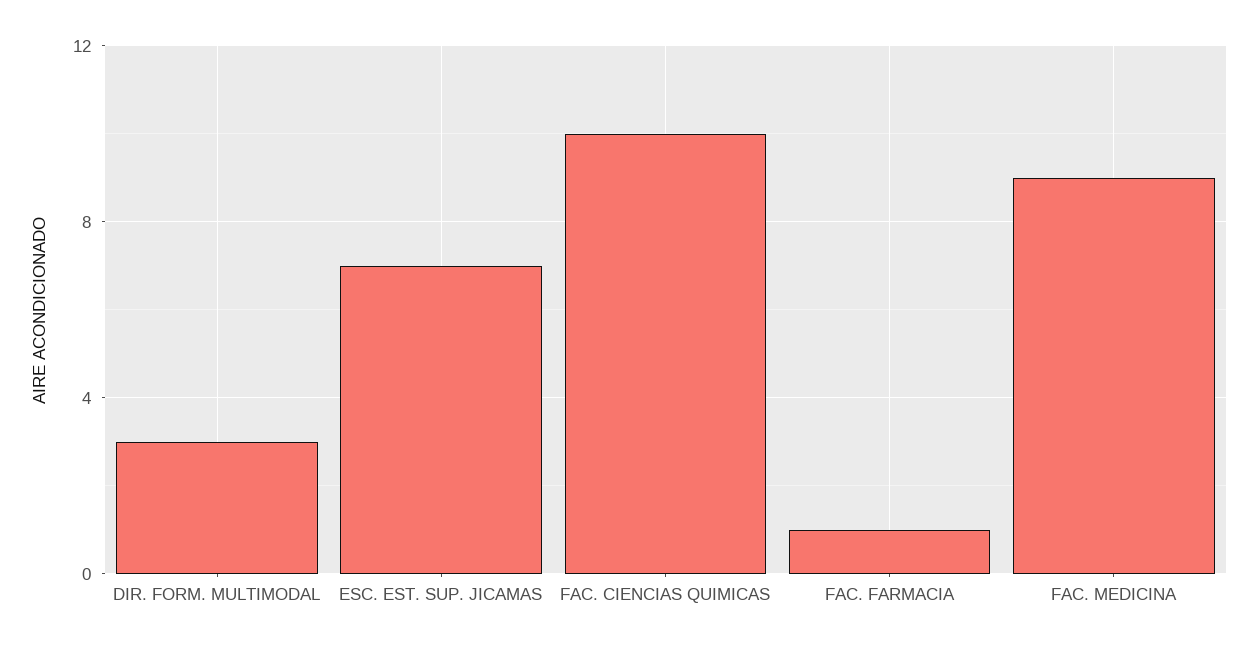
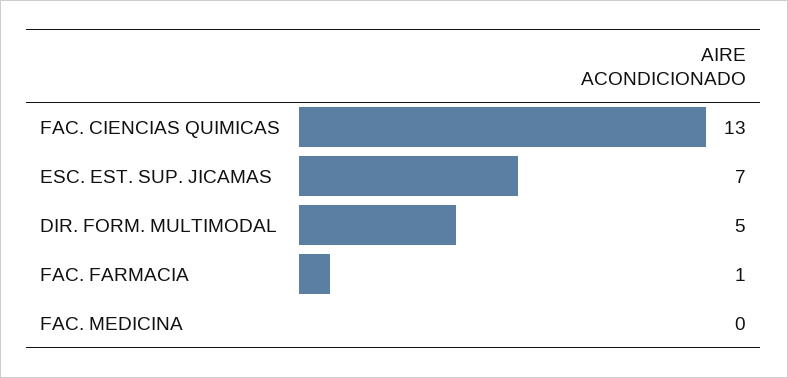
DIR. FORM. MULTIMODAL: 3 -> 5
FAC. CIENCIAS QUIMICAS: 10 -> 13
FAC. MEDICINA: 9 -> 0

